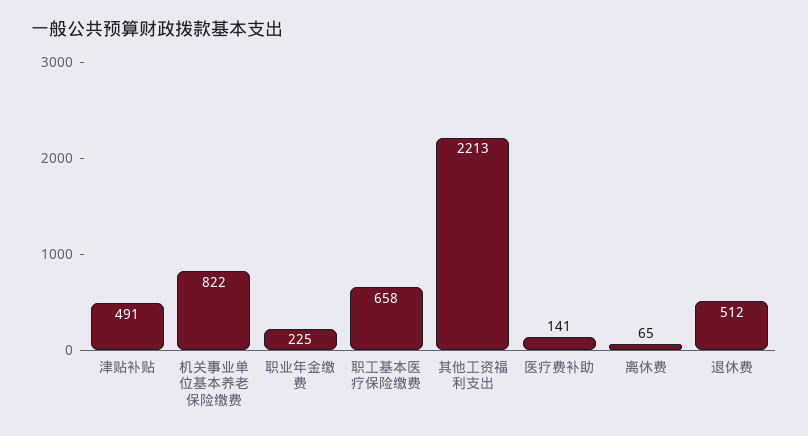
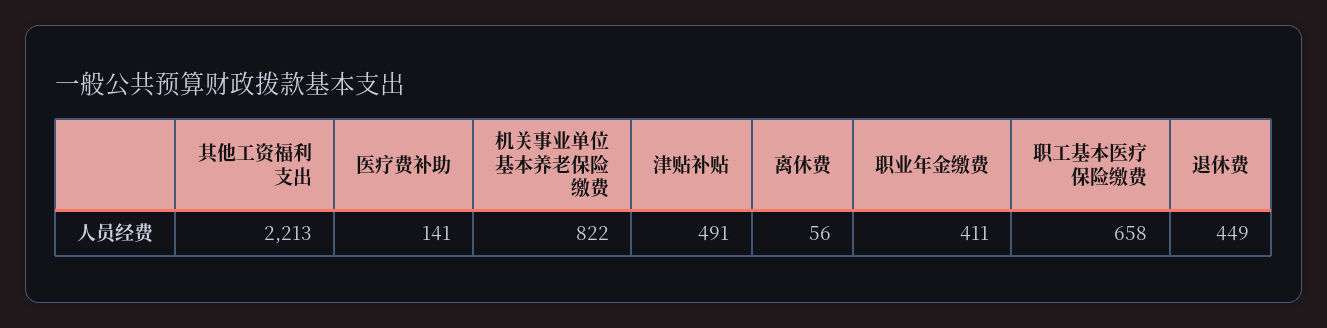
职业年金缴费: 225 -> 411
离休费: 65 -> 56
退休费: 512 -> 449

